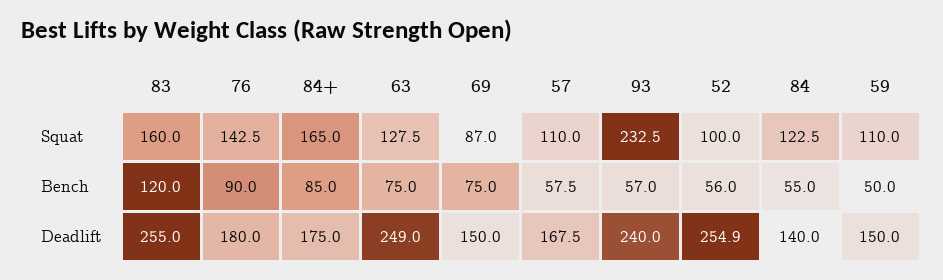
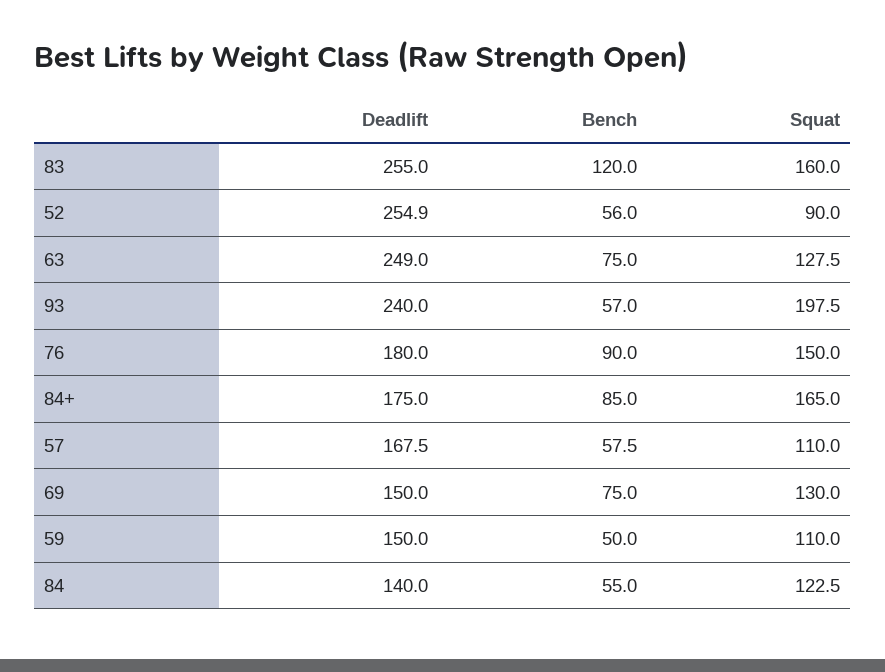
76, Squat: 142.5 -> 150
69, Squat: 87 -> 130
93, Squat: 232.5 -> 197.5
52, Squat: 100 -> 90

